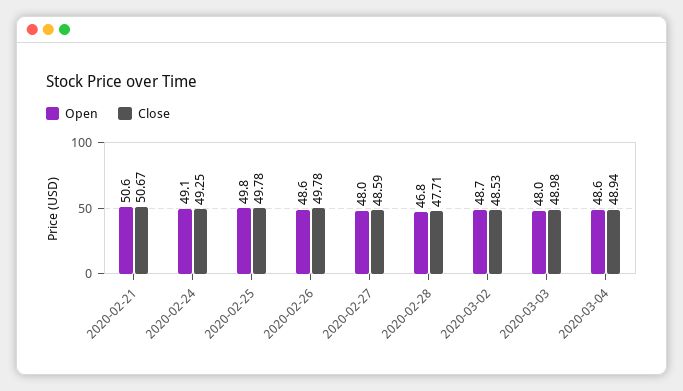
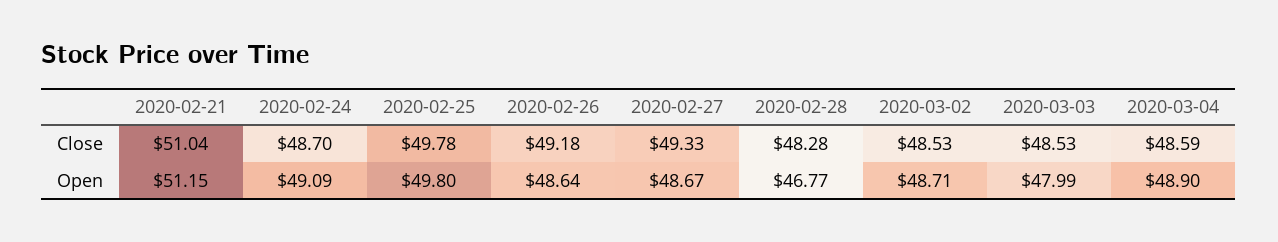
Open, 2020-02-21: 50.6 -> 51.15
Close, 2020-02-21: 50.67 -> 51.04
Close, 2020-02-24: 49.25 -> 48.7
Close, 2020-02-26: 49.78 -> 49.18
Open, 2020-02-27: 48 -> 48.67
Close, 2020-02-27: 48.59 -> 49.33
Close, 2020-02-28: 47.71 -> 48.28
Close, 2020-03-03: 48.98 -> 48.53
Open, 2020-03-04: 48.6 -> 48.9
Close, 2020-03-04: 48.94 -> 48.59

